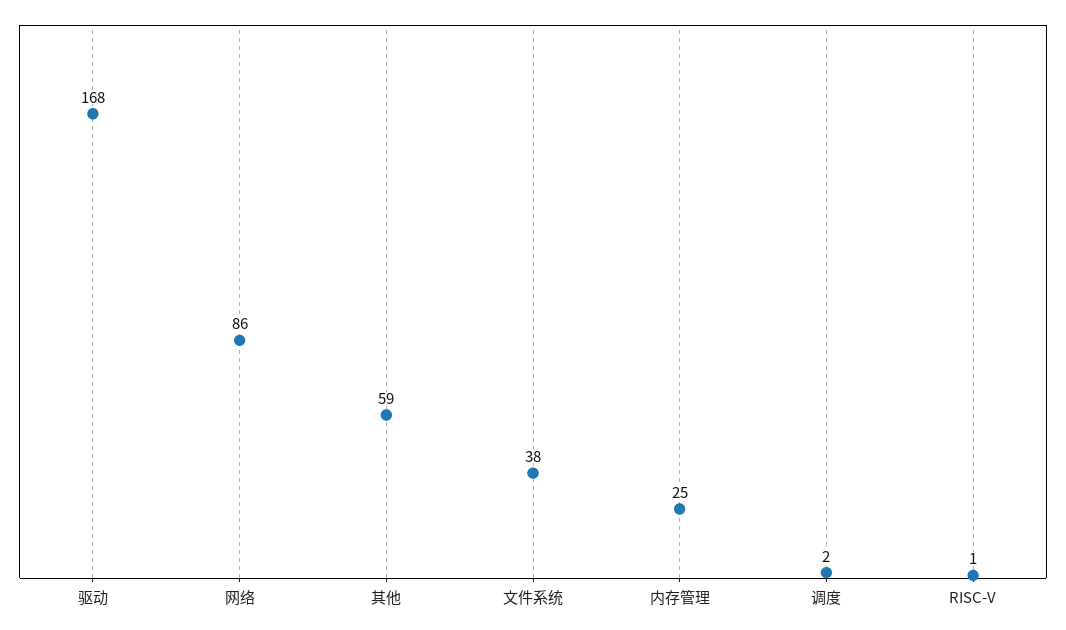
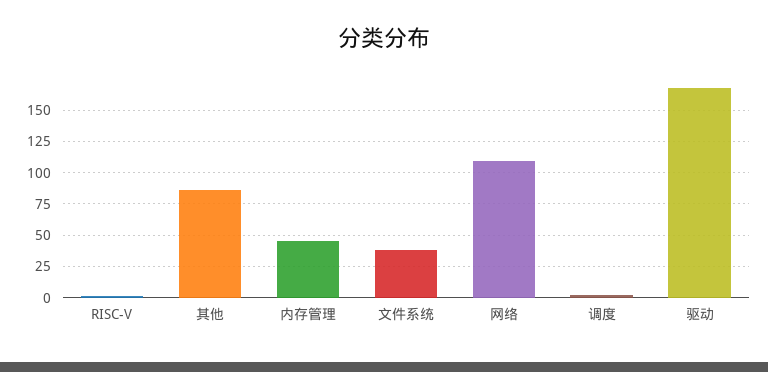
网络: 86 -> 110
其他: 59 -> 85
内存管理: 25 -> 45

